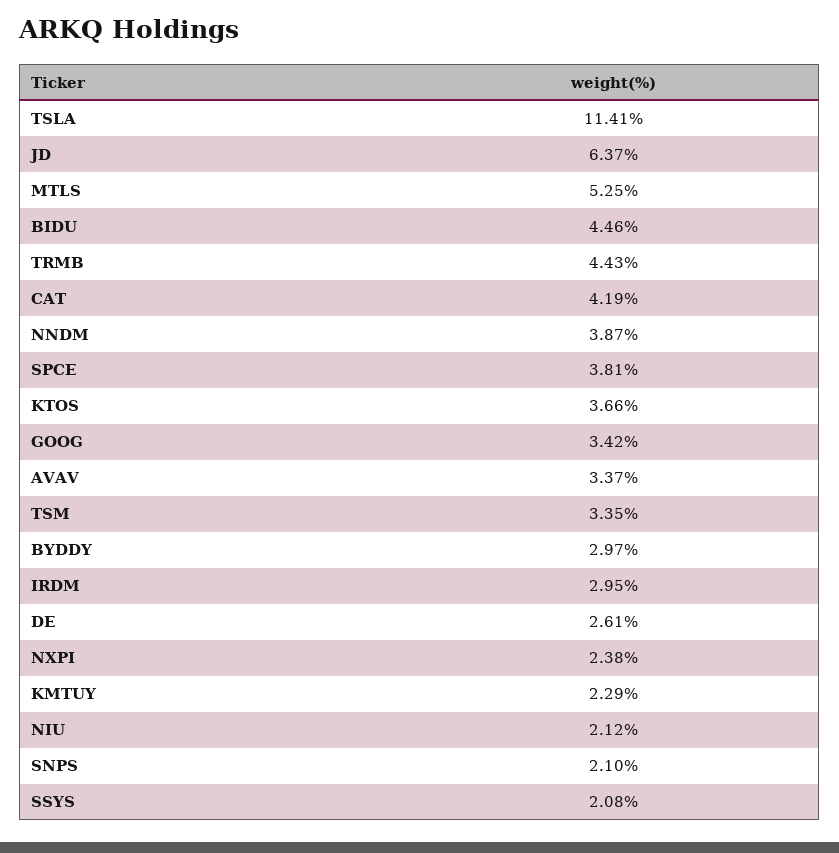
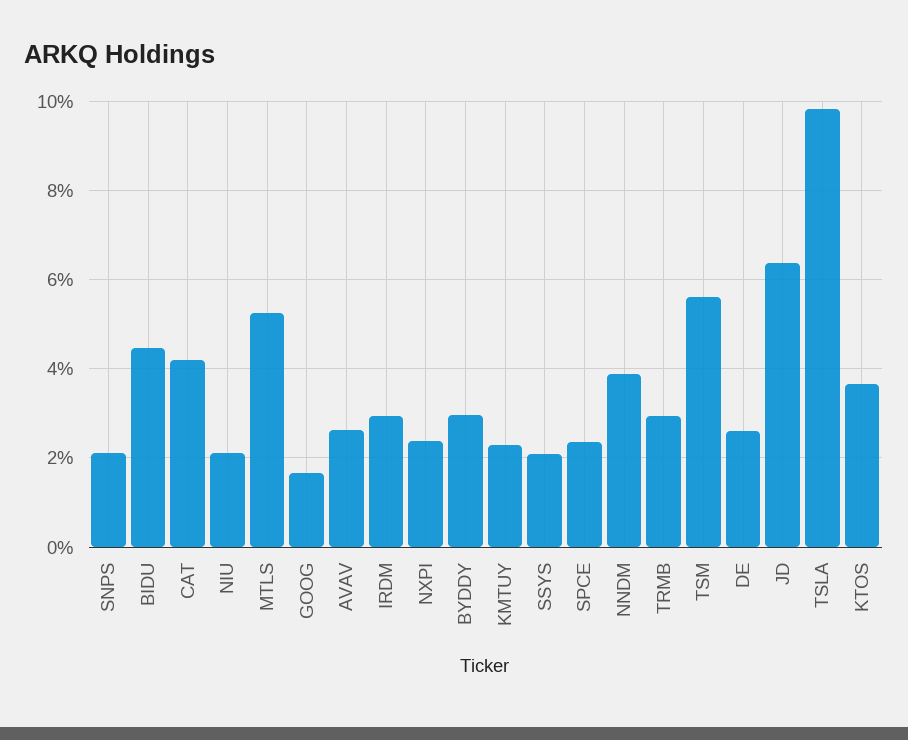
TSLA: 11.41 -> 9.8
TRMB: 4.43 -> 3
SPCE: 3.81 -> 2.4
GOOG: 3.42 -> 1.6
AVAV: 3.37 -> 2.6
TSM: 3.35 -> 5.6

